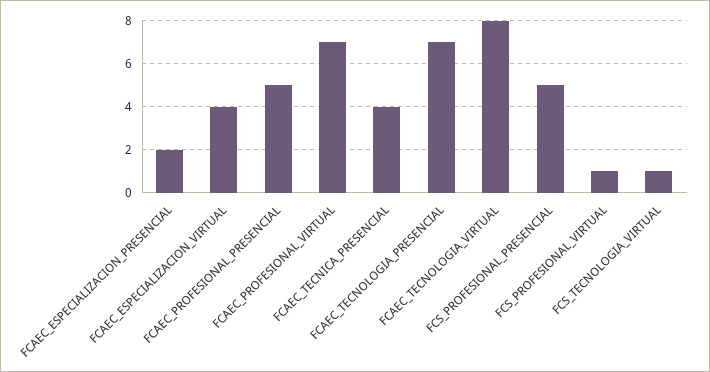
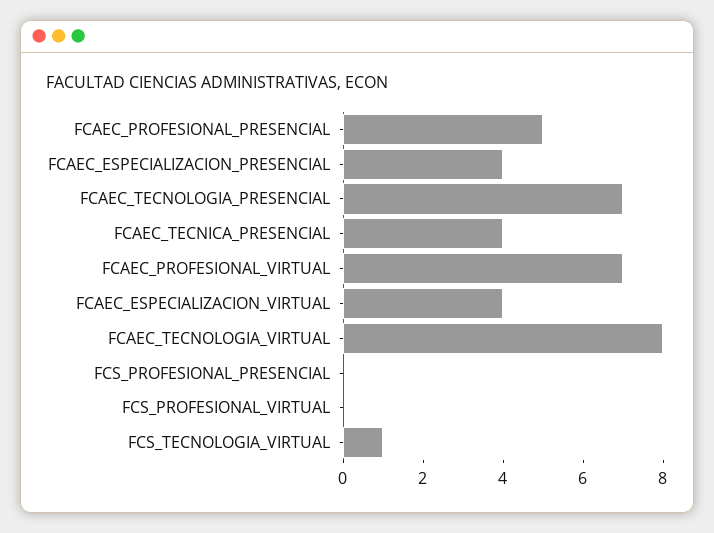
FCAEC_ESPECIALIZACION_PRESENCIAL: 2 -> 4
FCS_PROFESIONAL_PRESENCIAL: 5 -> 0
FCS_PROFESIONAL_VIRTUAL: 1 -> 0

